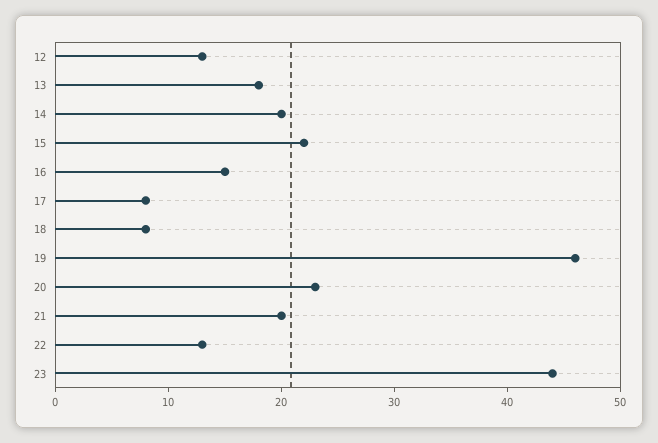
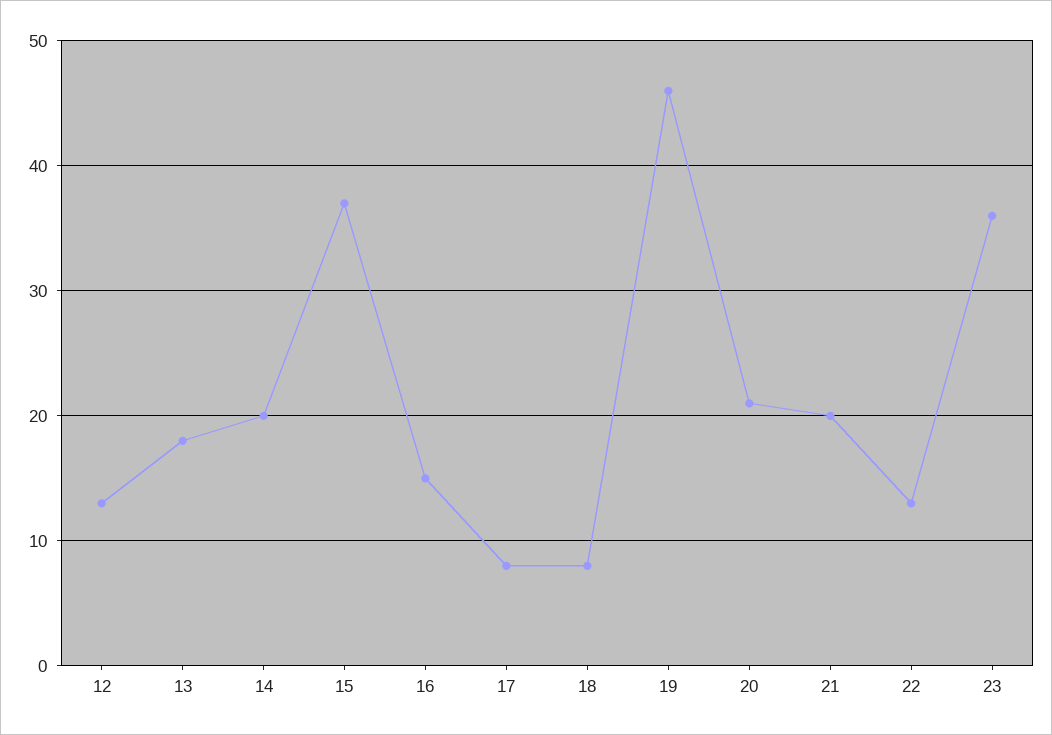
15: 22 -> 37
20: 23 -> 21
23: 44 -> 36

